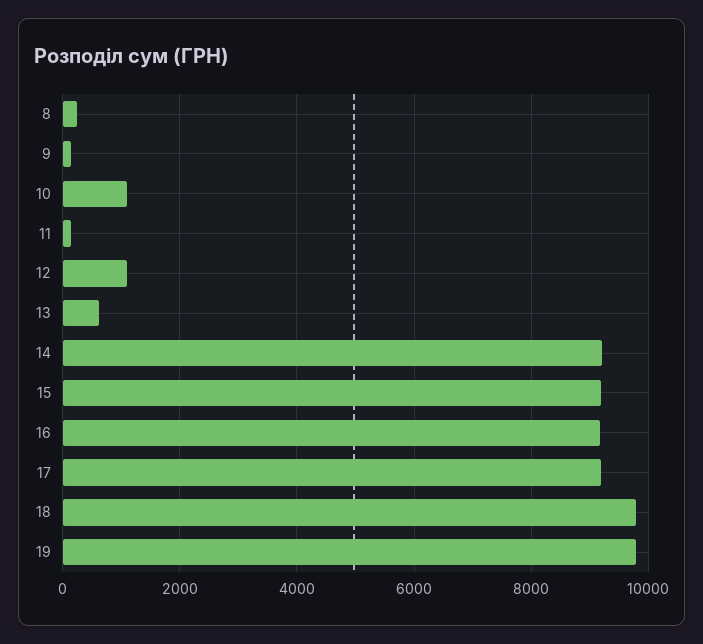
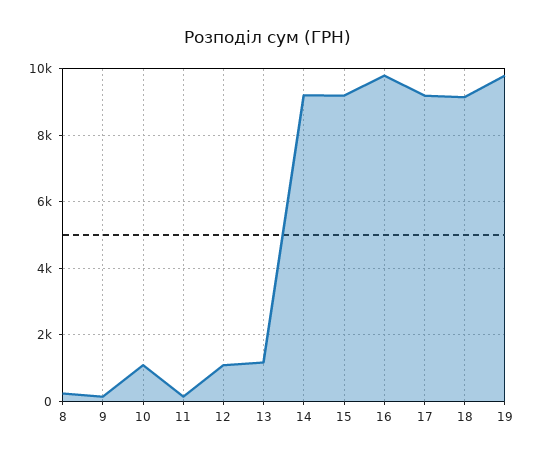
13: 600 -> 1200
16: 9200 -> 9800
18: 9800 -> 9200

